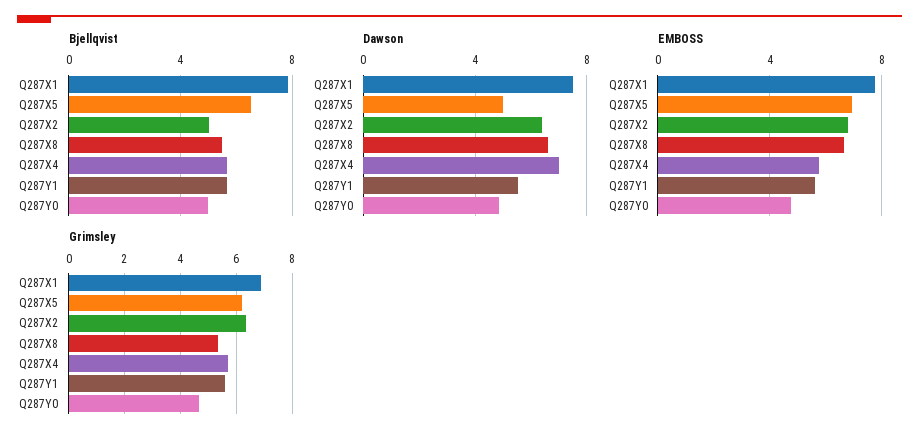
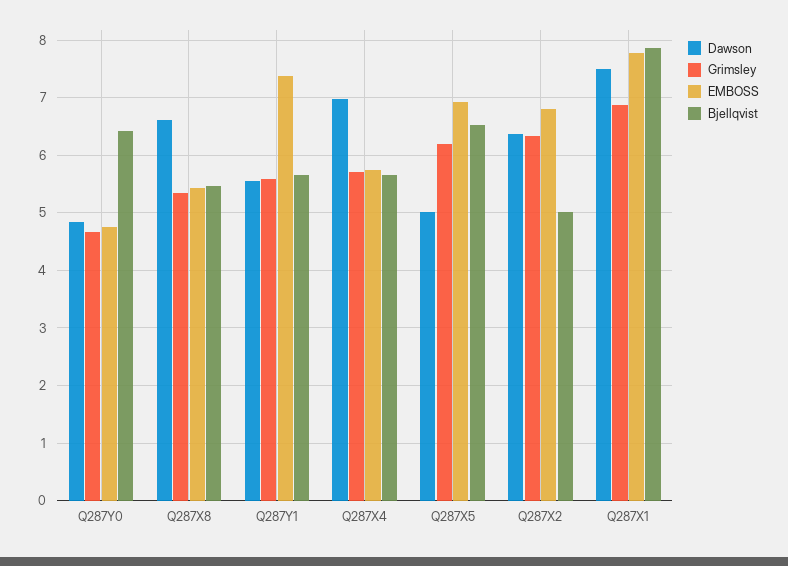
Bjellqvist, Q287Y0: 5 -> 6.4
EMBOSS, Q287X8: 6.5 -> 5.4
EMBOSS, Q287Y1: 5.5 -> 7.4

